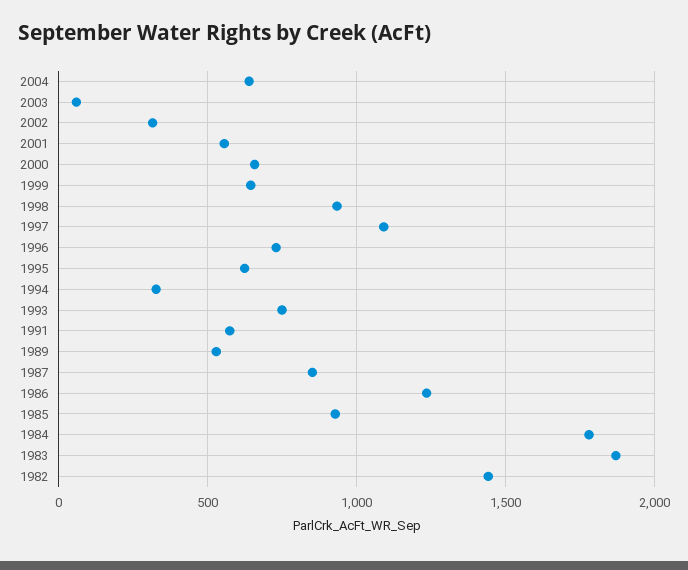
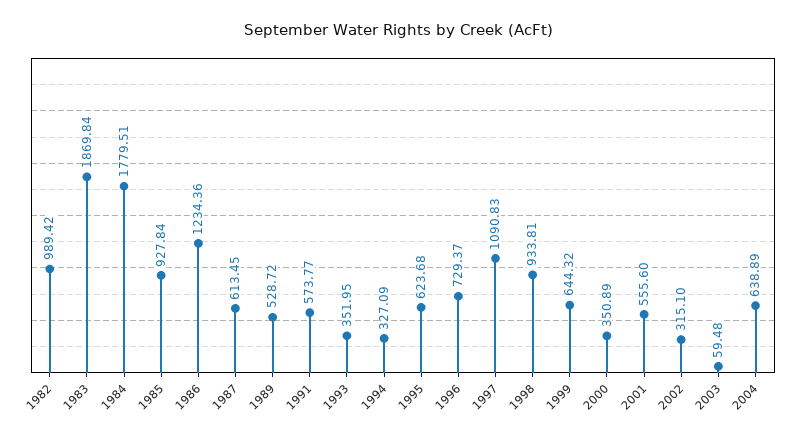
2000: 650 -> 350.89
1993: 750 -> 351.95
1987: 850 -> 613.45
1982: 1450 -> 989.42

